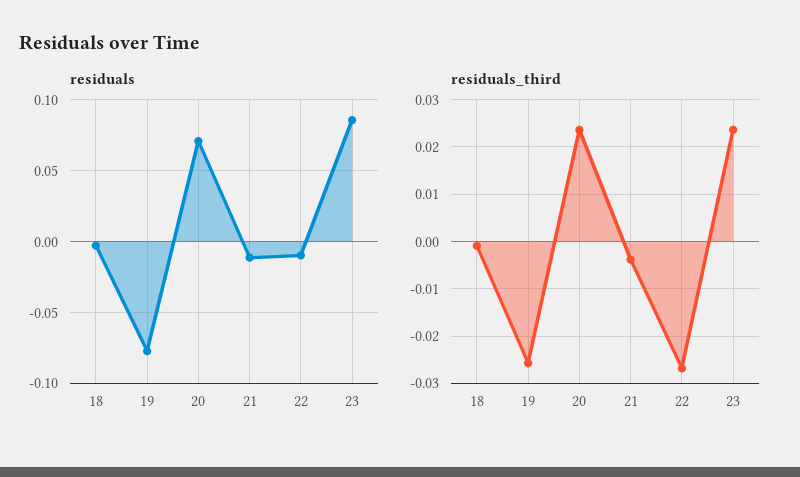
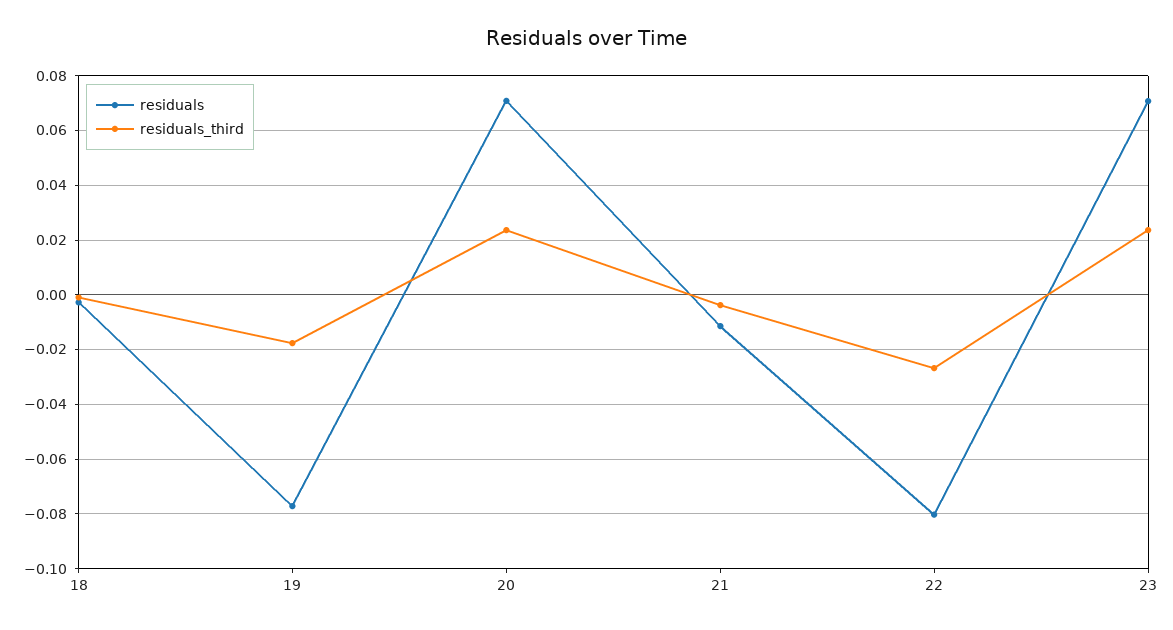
residuals, 22: -0.01 -> -0.08
residuals, 23: 0.085 -> 0.07
residuals_third, 19: -0.026 -> -0.0175

